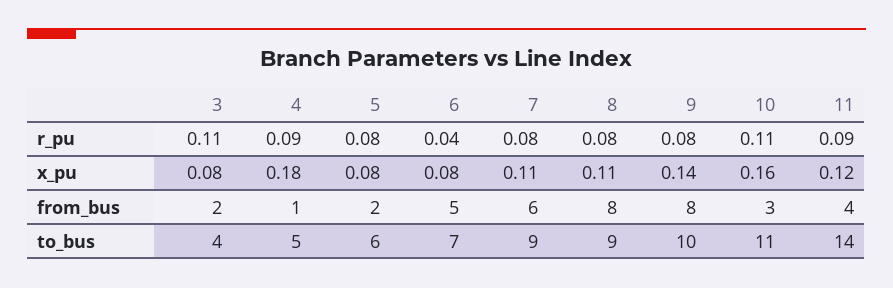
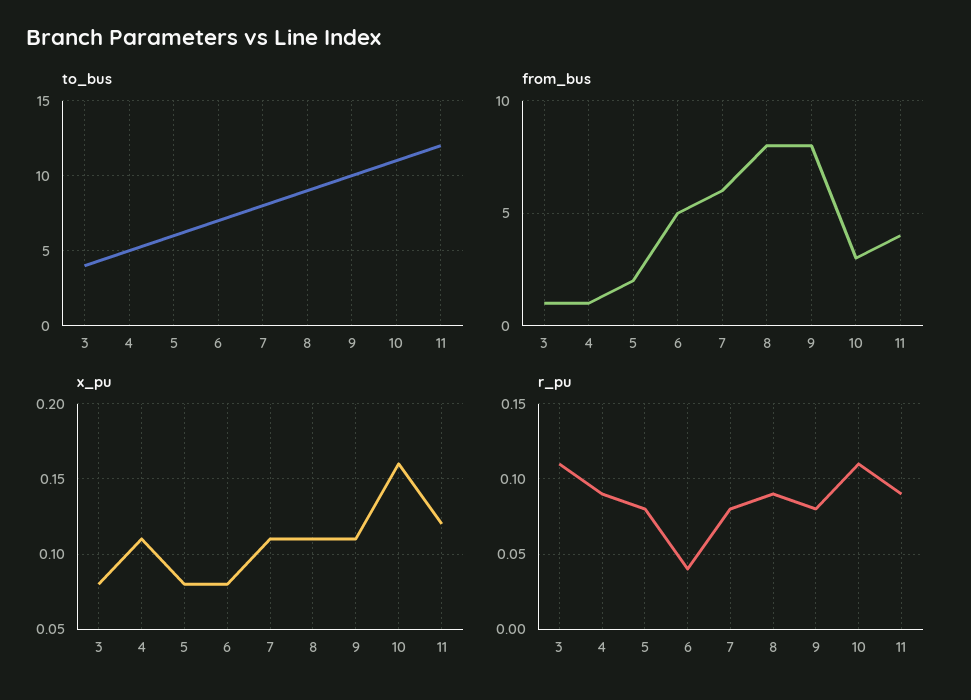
r_pu, 8: 0.08 -> 0.09
x_pu, 4: 0.18 -> 0.11
x_pu, 9: 0.14 -> 0.11
from_bus, 3: 2 -> 1
to_bus, 7: 9 -> 8
to_bus, 11: 14 -> 12

